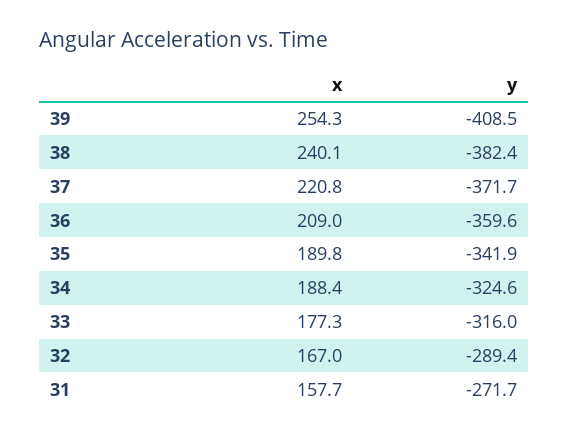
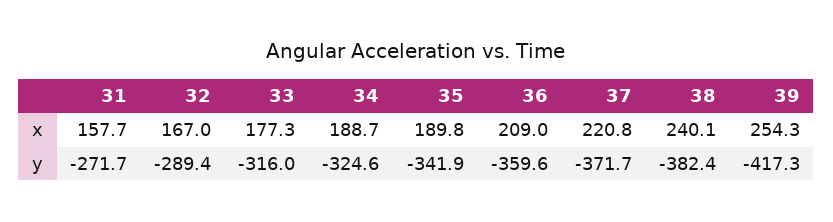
y, 39: -408.5 -> -417.3
x, 34: 188.4 -> 188.7

